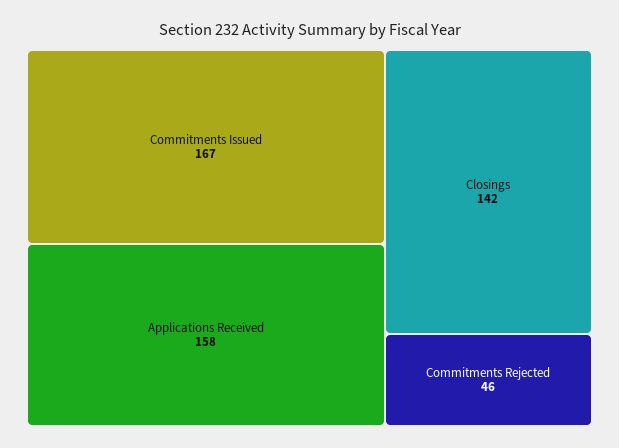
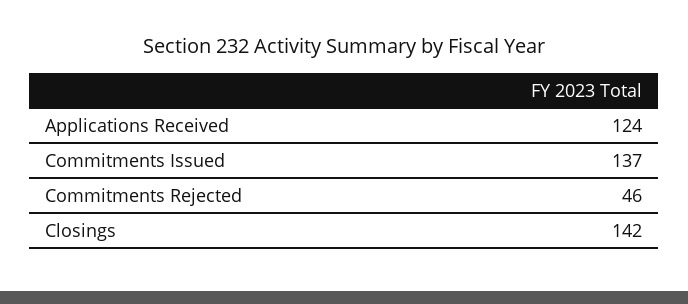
Commitments Issued: 167 -> 137
Applications Received: 158 -> 124

